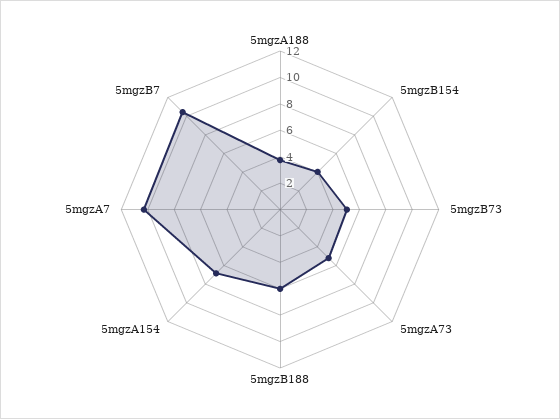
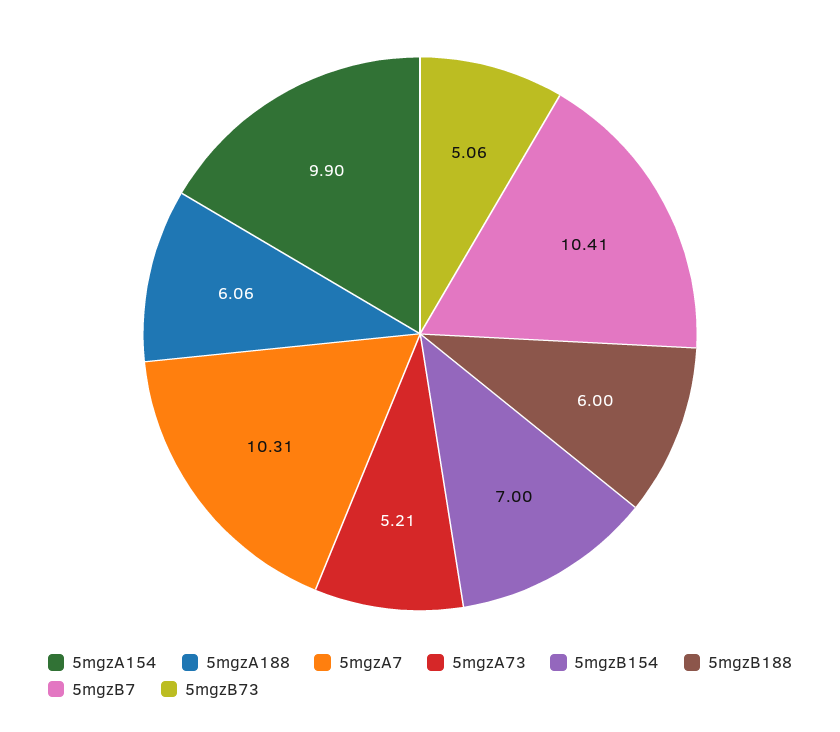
5mgzA188: 4 -> 6.06
5mgzB154: 4 -> 7
5mgzA154: 7 -> 9.9

